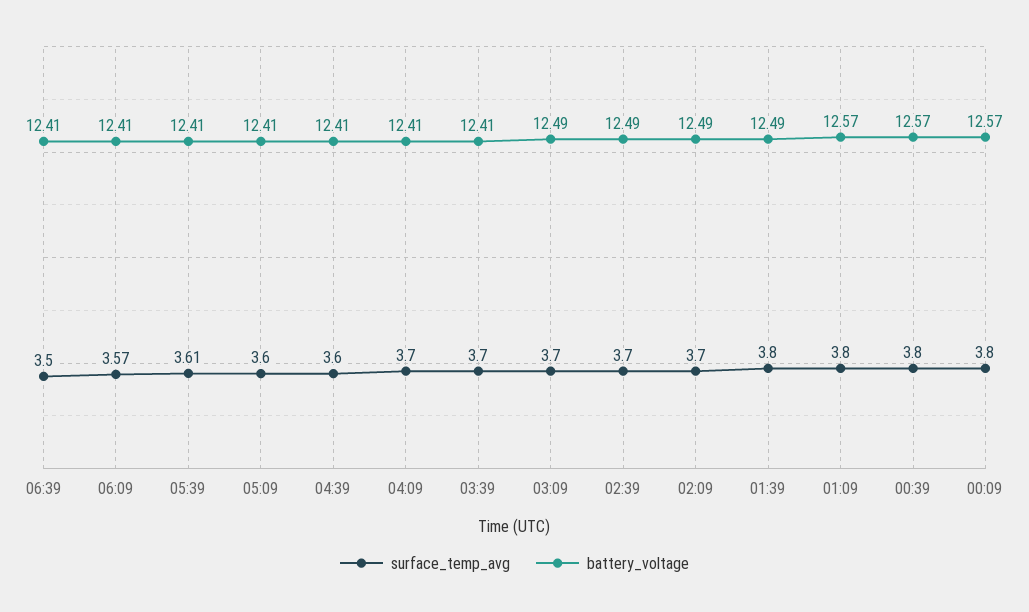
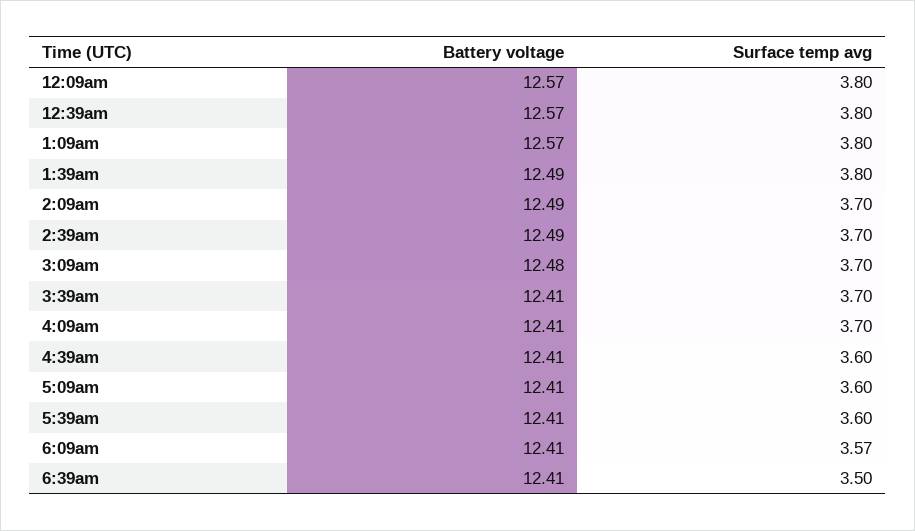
surface_temp_avg, 05:39: 3.61 -> 3.6
battery_voltage, 03:09: 12.49 -> 12.48

